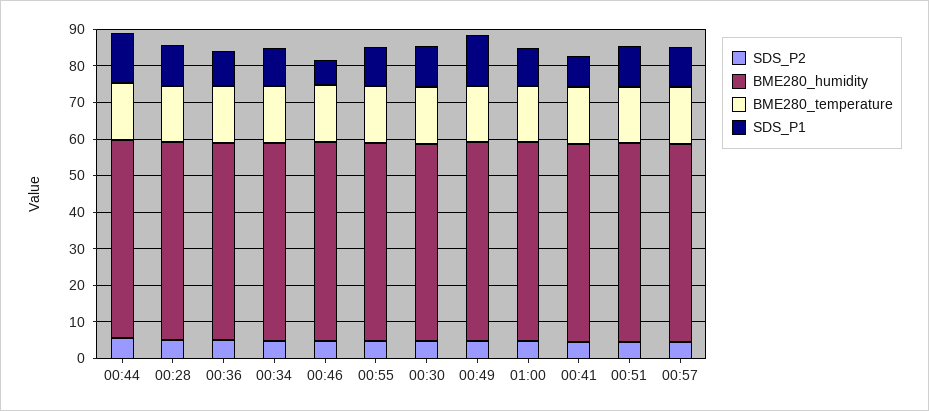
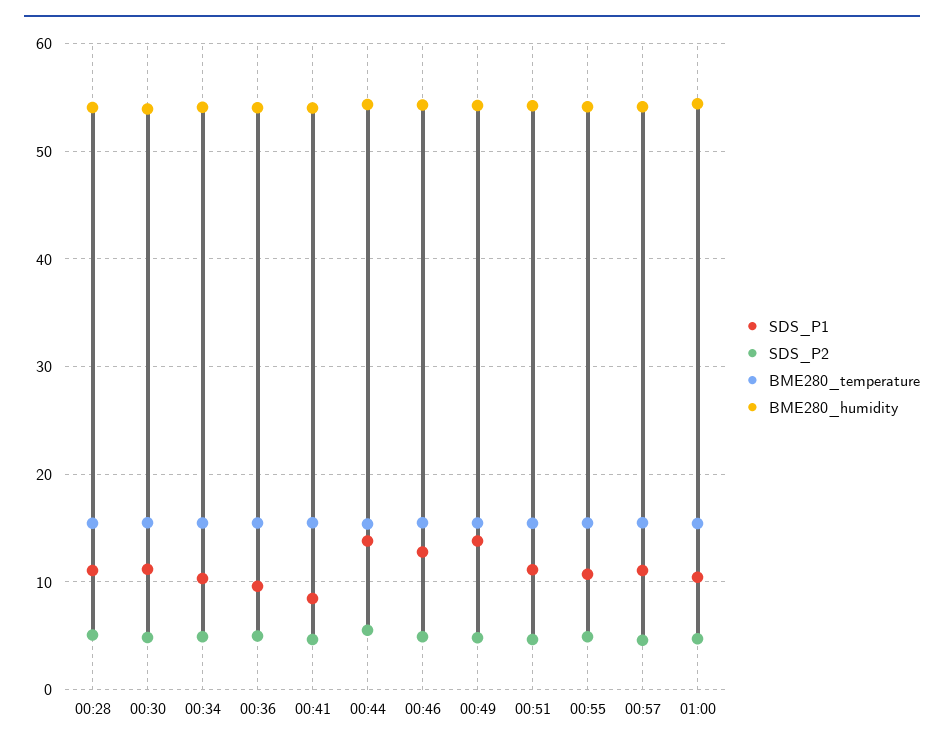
SDS_P1, 00:46: 7.5 -> 13

